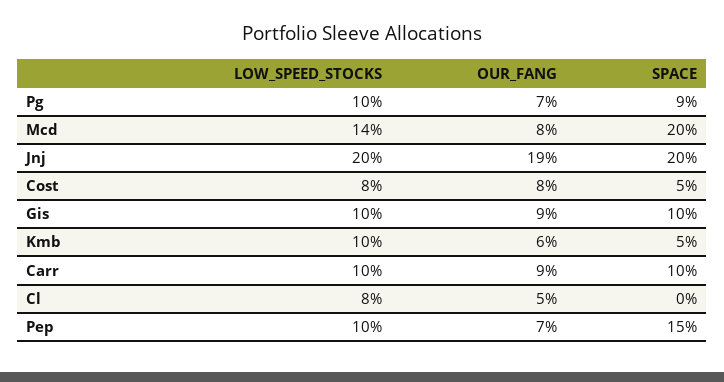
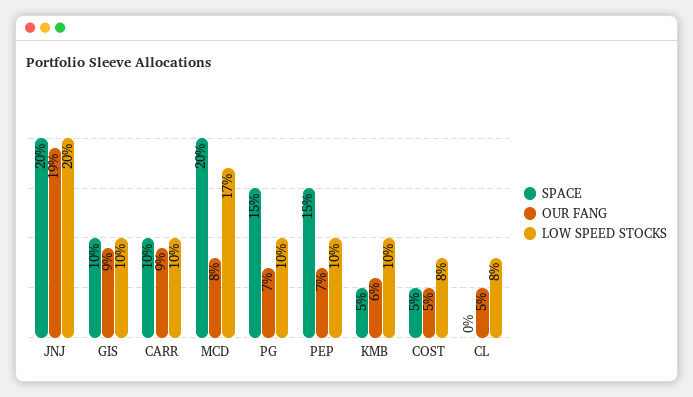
SPACE, Pg: 9 -> 15
LOW_SPEED_STOCKS, Mcd: 14 -> 17
OUR_FANG, Cost: 8 -> 5

